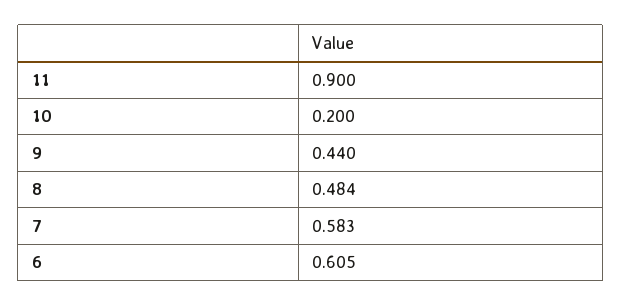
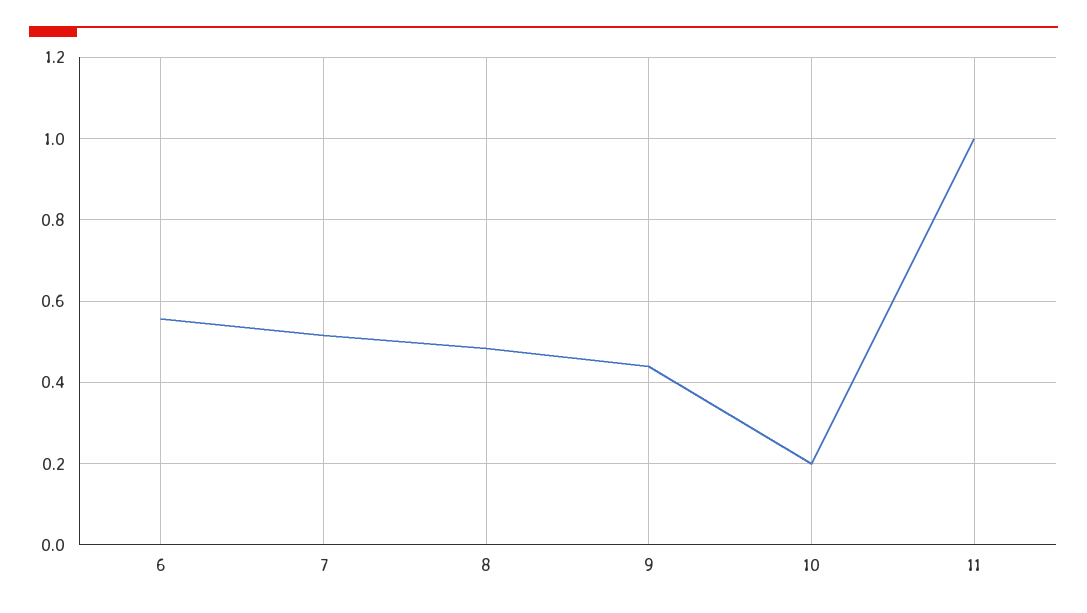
11: 0.9 -> 1
7: 0.583 -> 0.52
6: 0.605 -> 0.56

